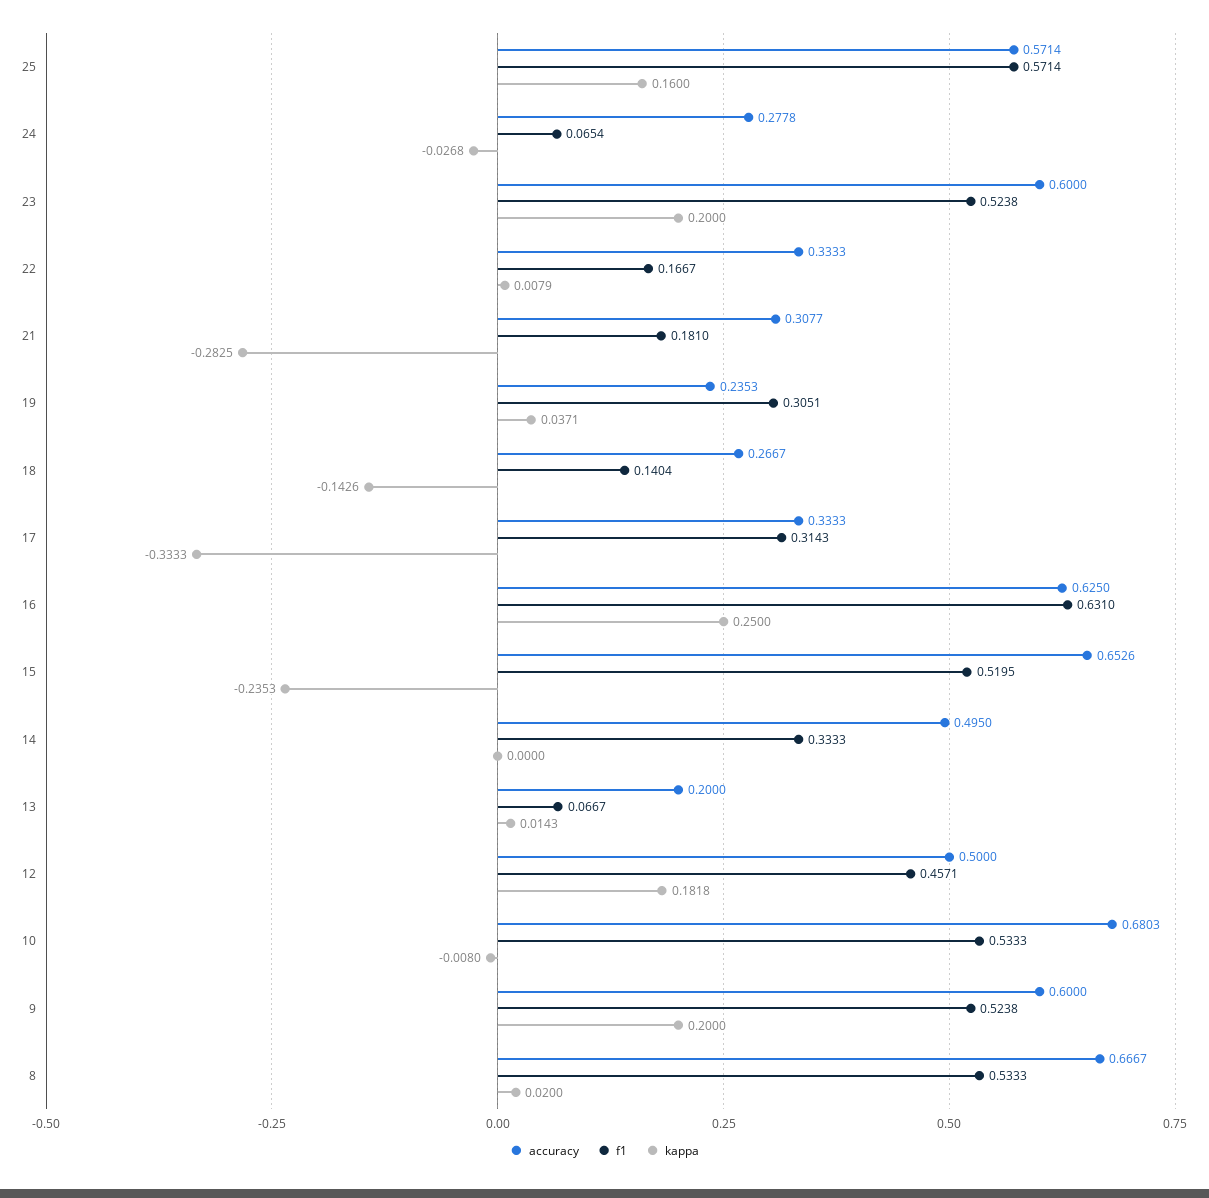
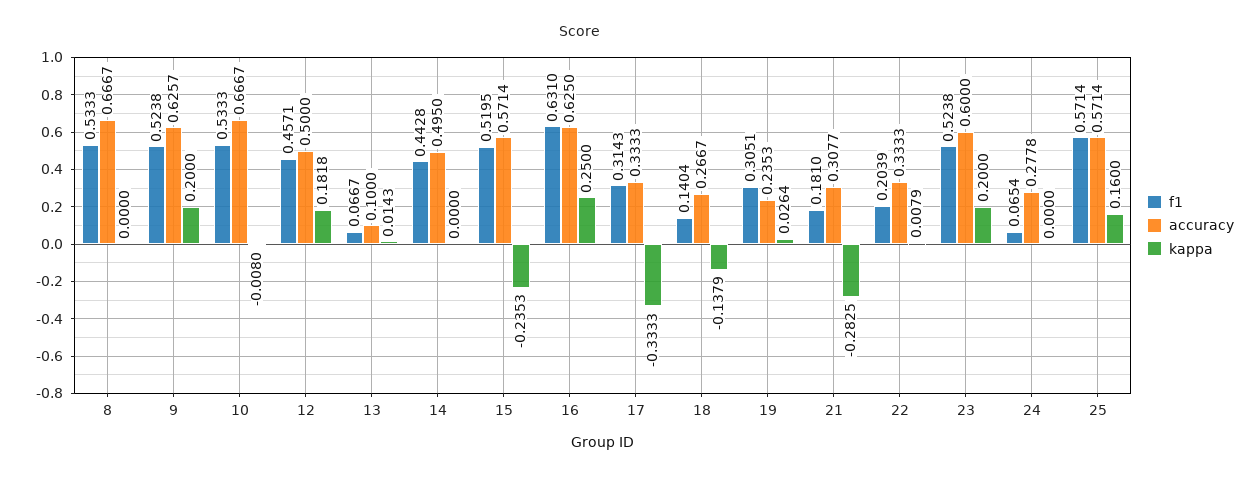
kappa, 24: -0.0268 -> 0
f1, 22: 0.1667 -> 0.2039
kappa, 19: 0.0371 -> 0.0264
kappa, 18: -0.1426 -> -0.1379
accuracy, 15: 0.6526 -> 0.5714
f1, 14: 0.3333 -> 0.4428
accuracy, 13: 0.2 -> 0.1
accuracy, 10: 0.6803 -> 0.6667
accuracy, 9: 0.6 -> 0.6257
kappa, 8: 0.02 -> 0

